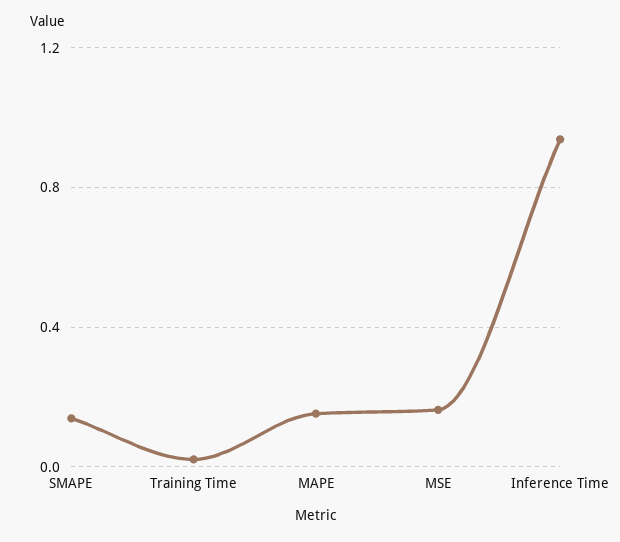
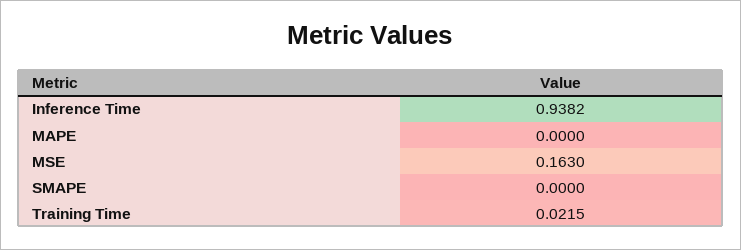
SMAPE: 0.15 -> 0
MAPE: 0.15 -> 0

